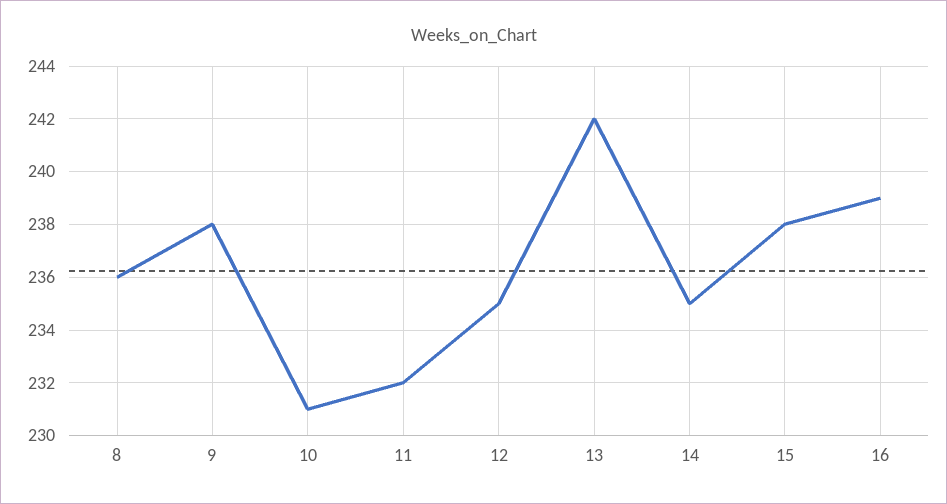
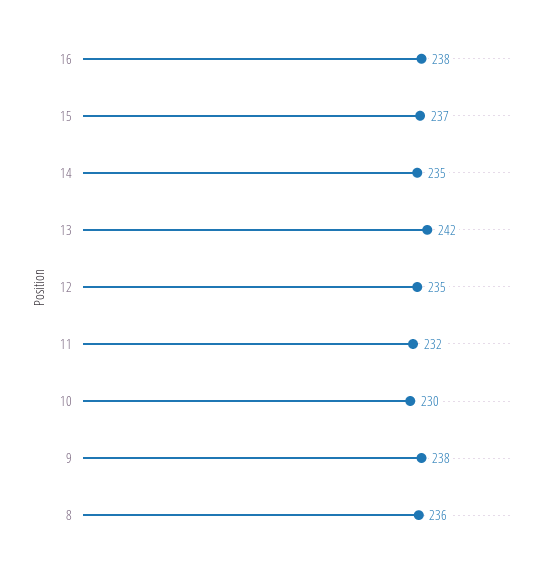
10: 231 -> 230
15: 238 -> 237
16: 239 -> 238

